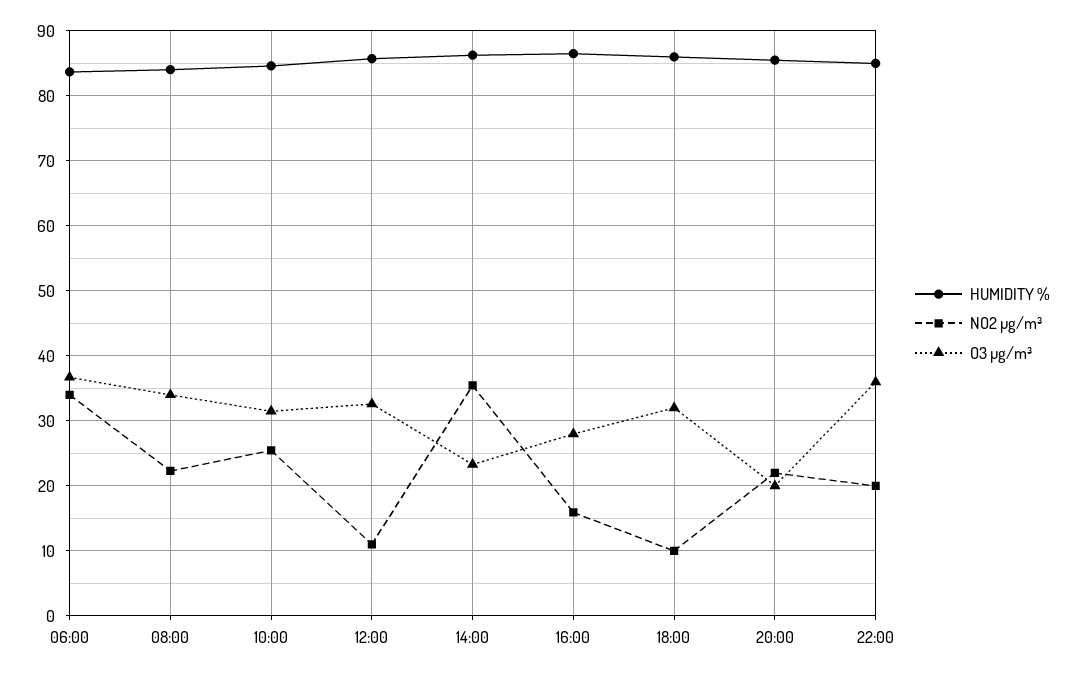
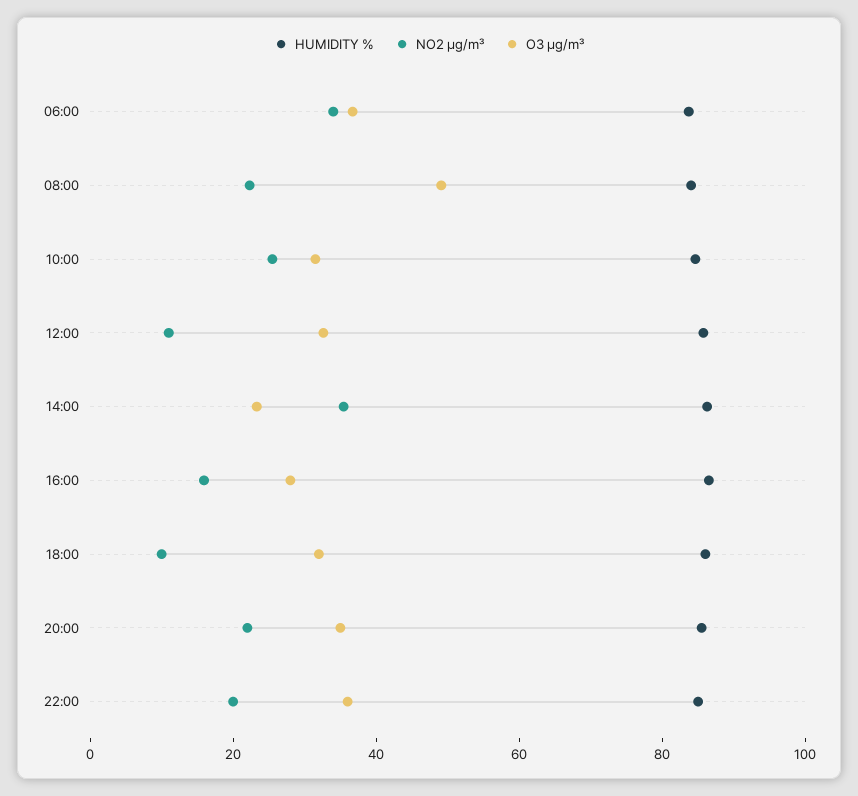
O3 µg/m³, 08:00: 34 -> 50
O3 µg/m³, 20:00: 20 -> 35

